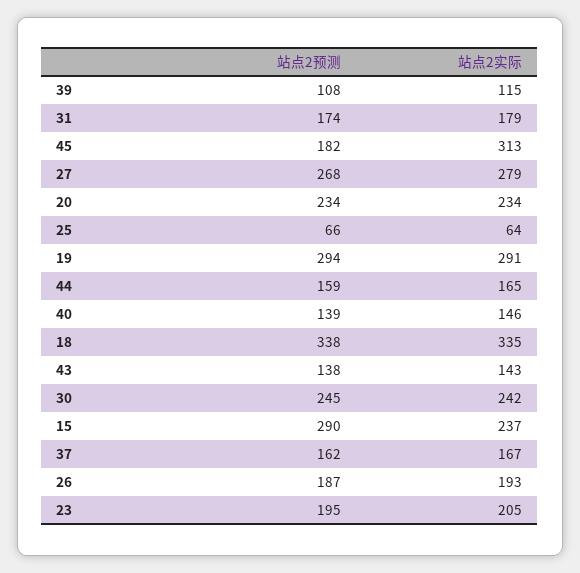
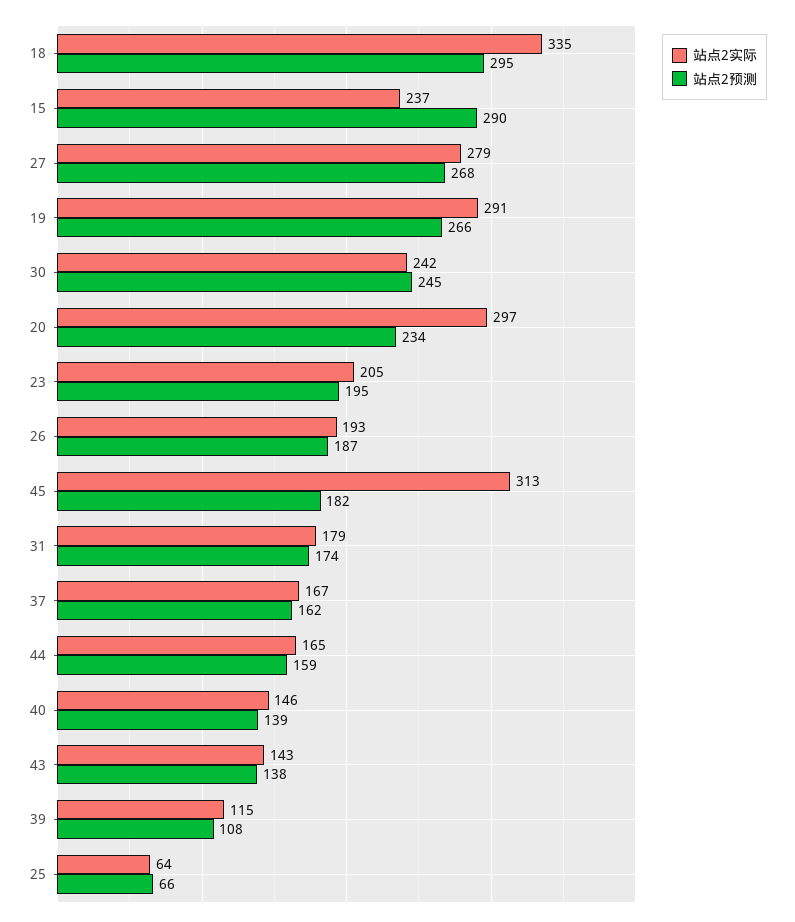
站点2实际, 20: 234 -> 297
站点2预测, 19: 294 -> 266
站点2预测, 18: 338 -> 295

